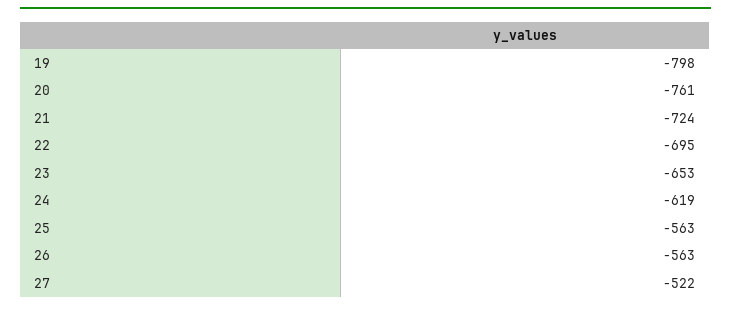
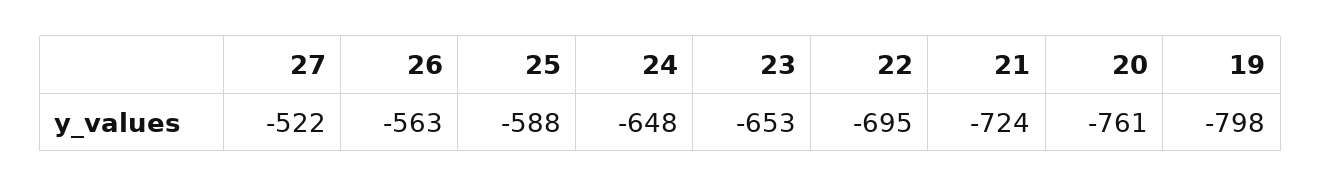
24: -619 -> -648
25: -563 -> -588

